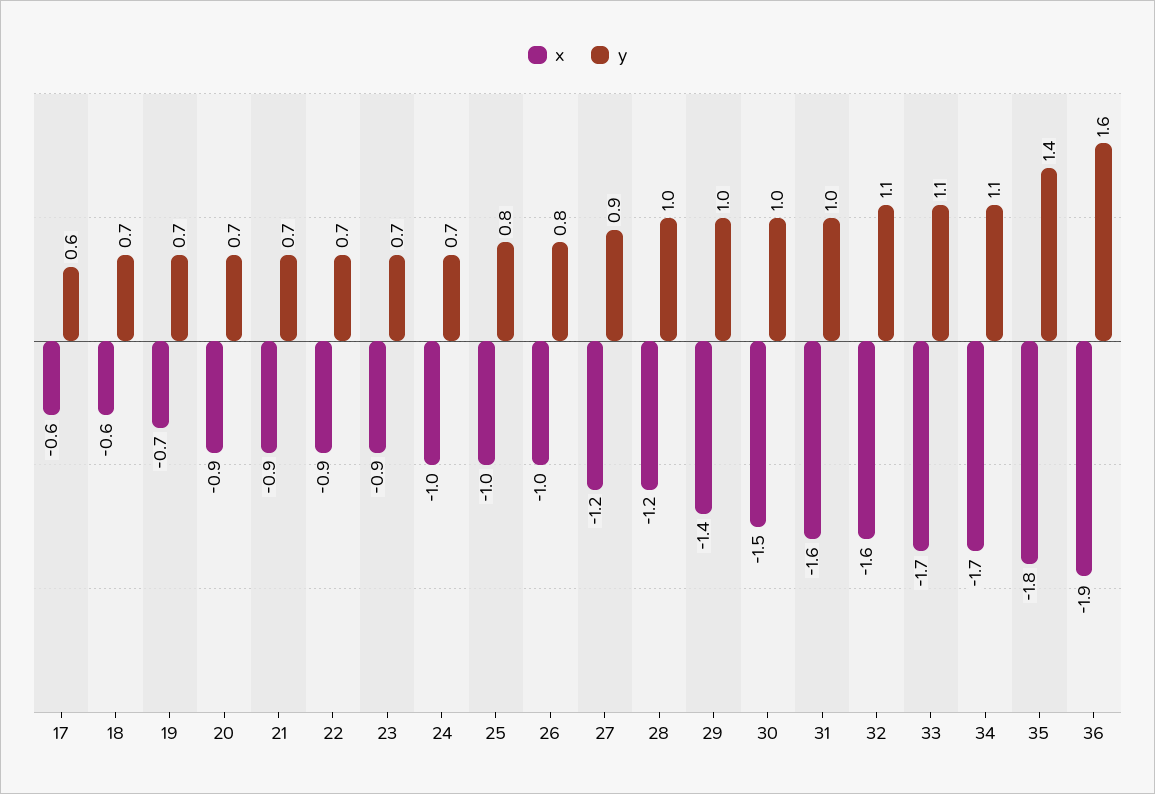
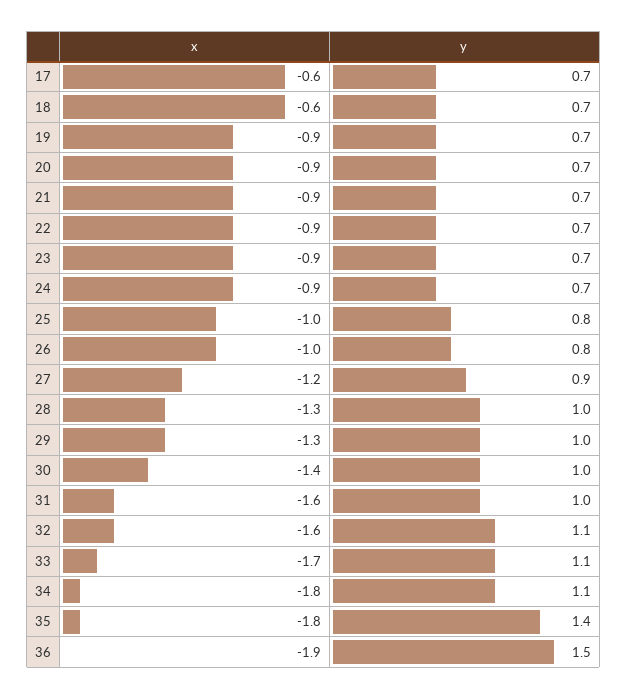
y, 17: 0.6 -> 0.7
x, 19: -0.7 -> -0.9
x, 24: -1 -> -0.9
x, 28: -1.2 -> -1.3
x, 29: -1.4 -> -1.3
x, 30: -1.5 -> -1.4
x, 34: -1.7 -> -1.8
y, 36: 1.6 -> 1.5

